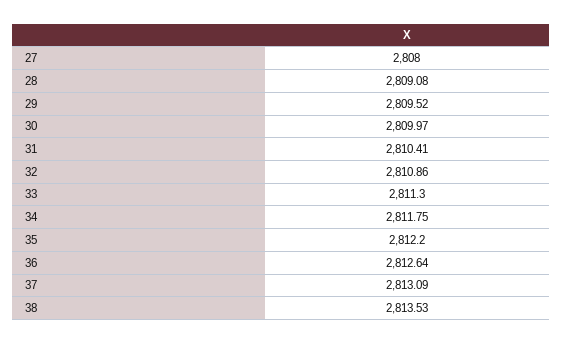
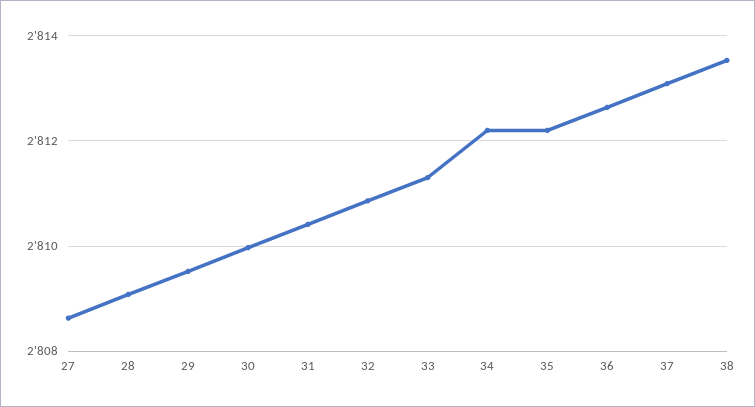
27: 2808 -> 2808.6
34: 2811.75 -> 2812.2

